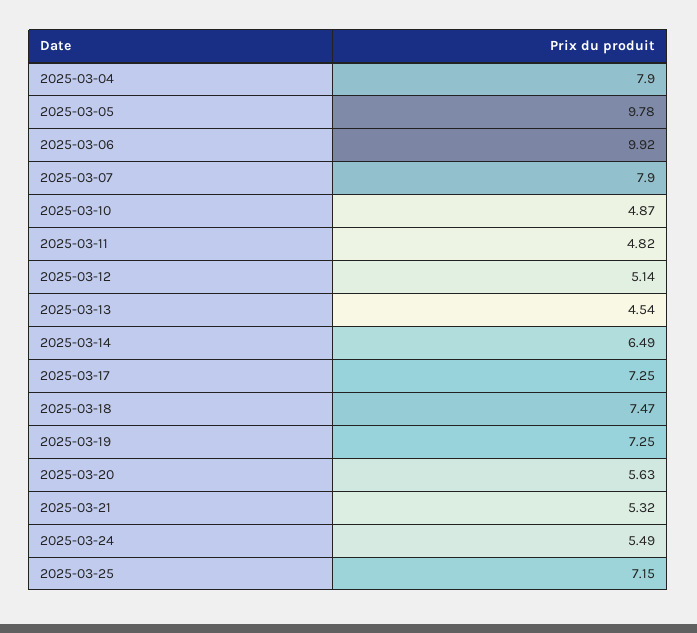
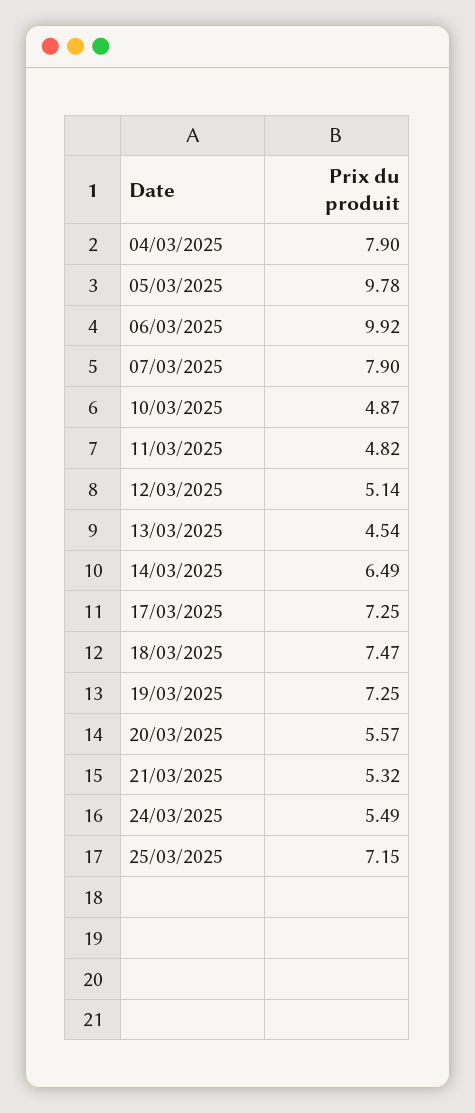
2025-03-20: 5.63 -> 5.57

